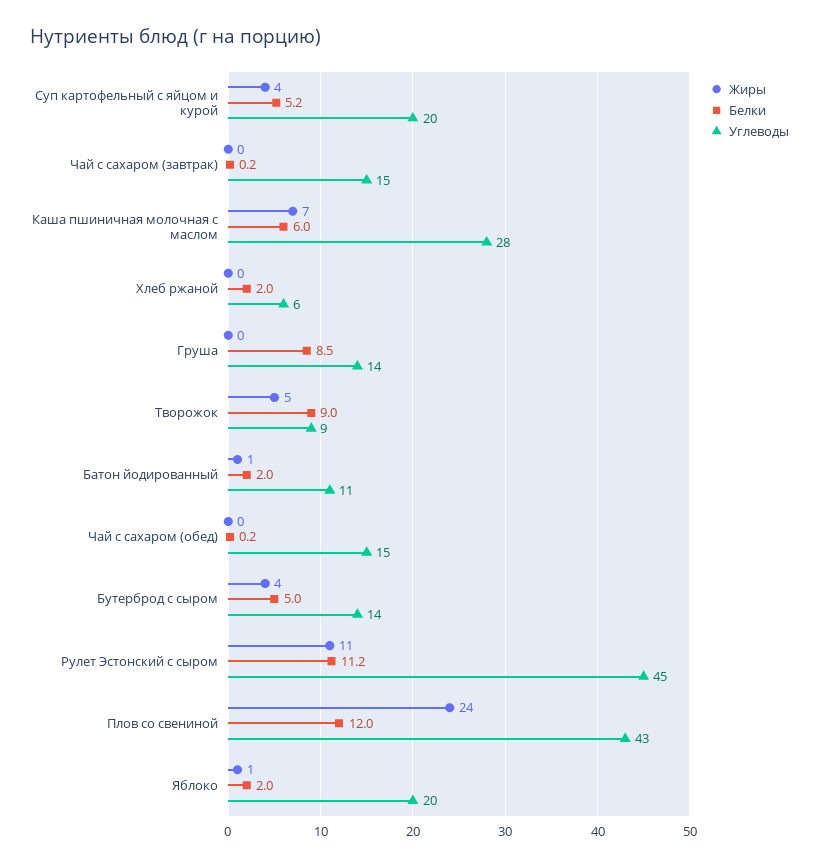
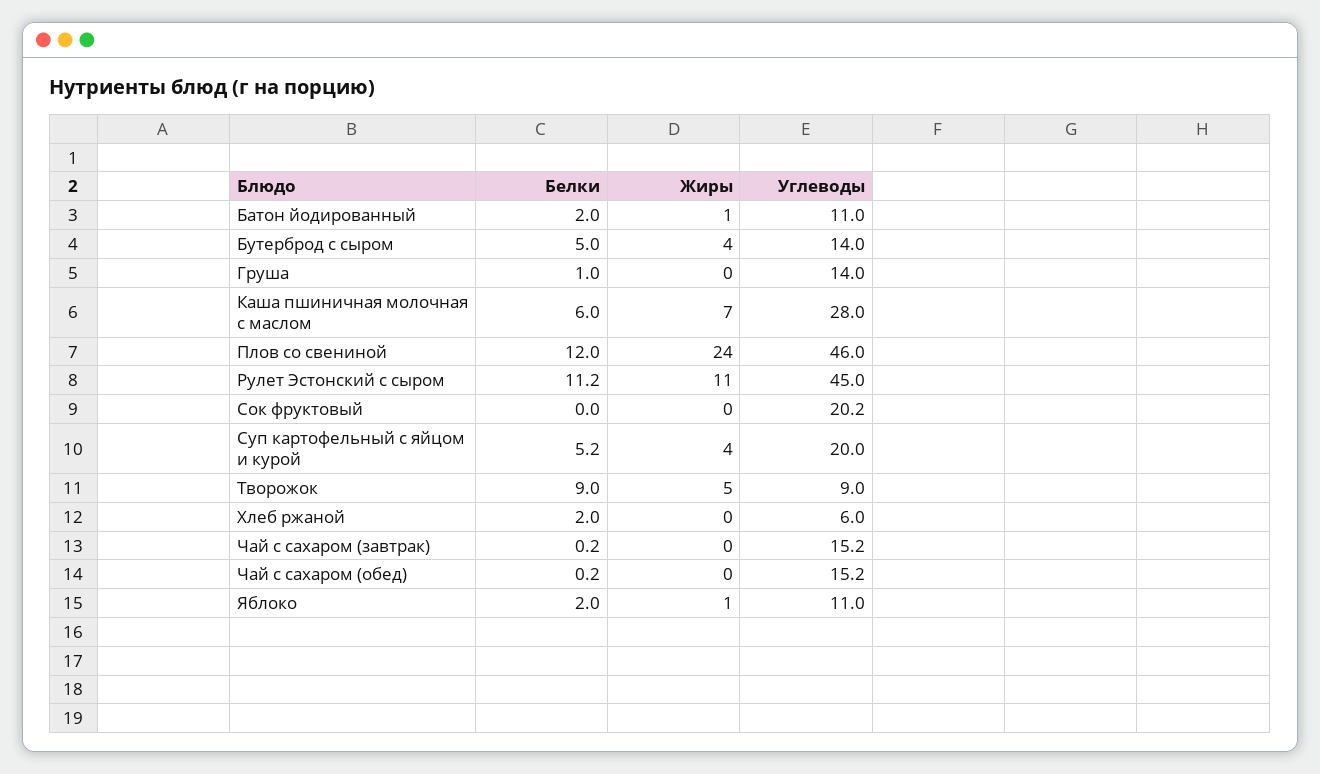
Белки, Груша: 8.5 -> 1
Углеводы, Плов со свениной: 43 -> 46
Углеводы, Яблоко: 20 -> 11
Белки, Сок фруктовый: none -> 0
Жиры, Сок фруктовый: none -> 0
Углеводы, Сок фруктовый: none -> 20.2

